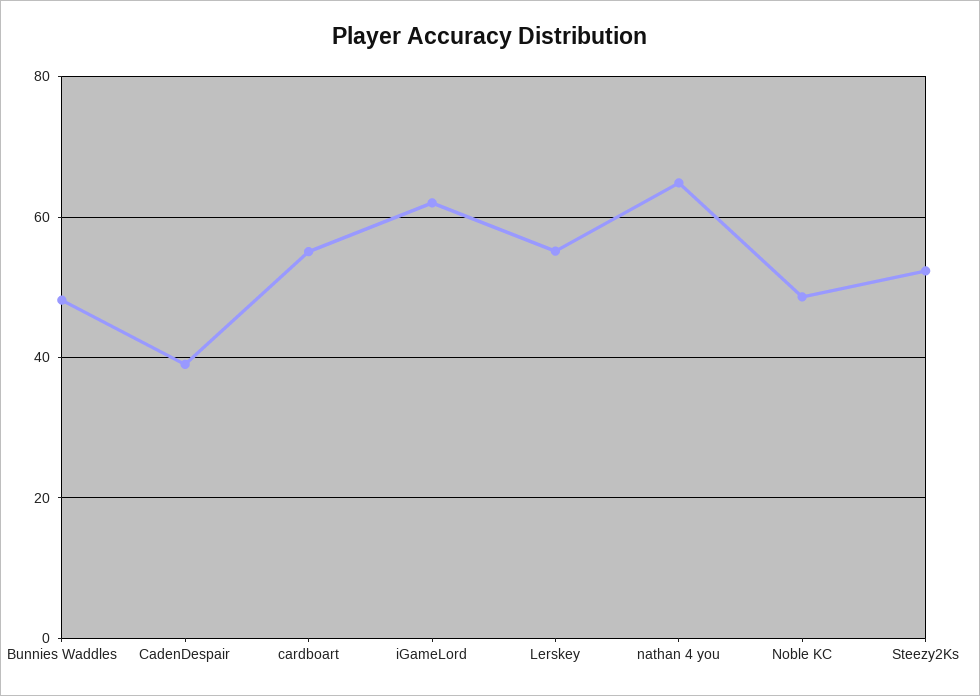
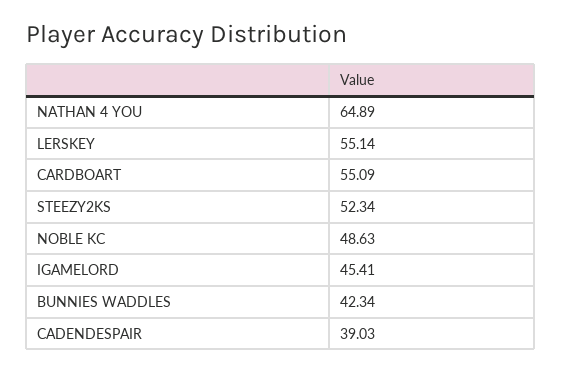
Bunnies Waddles: 48 -> 42.34
iGameLord: 62 -> 45.41

